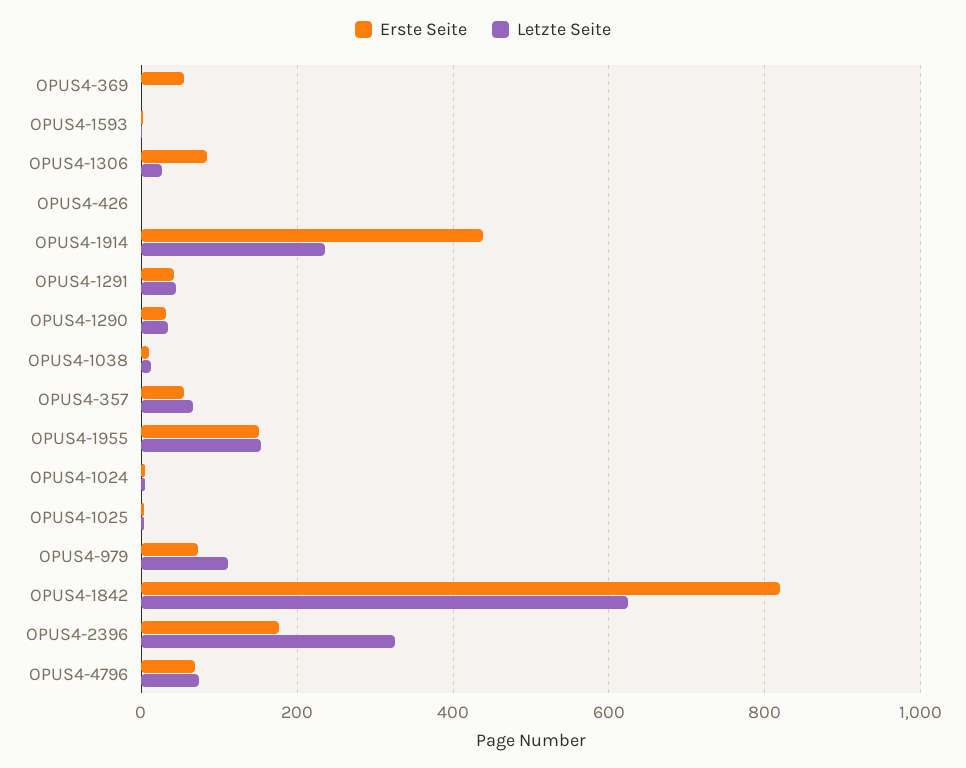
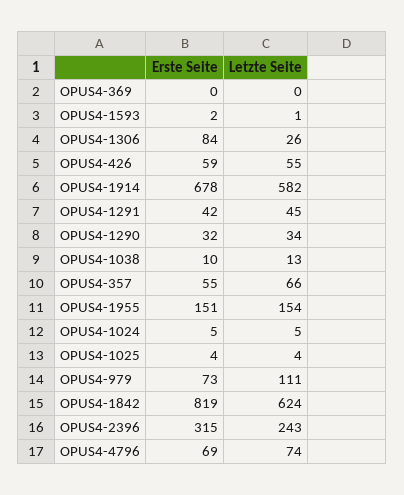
Erste Seite, OPUS4-369: 60 -> 0
Erste Seite, OPUS4-426: 0 -> 59
Letzte Seite, OPUS4-426: 0 -> 55
Erste Seite, OPUS4-1914: 440 -> 678
Letzte Seite, OPUS4-1914: 240 -> 582
Erste Seite, OPUS4-2396: 180 -> 315
Letzte Seite, OPUS4-2396: 320 -> 243

